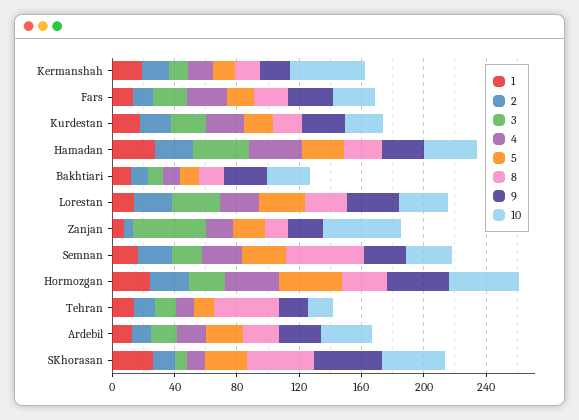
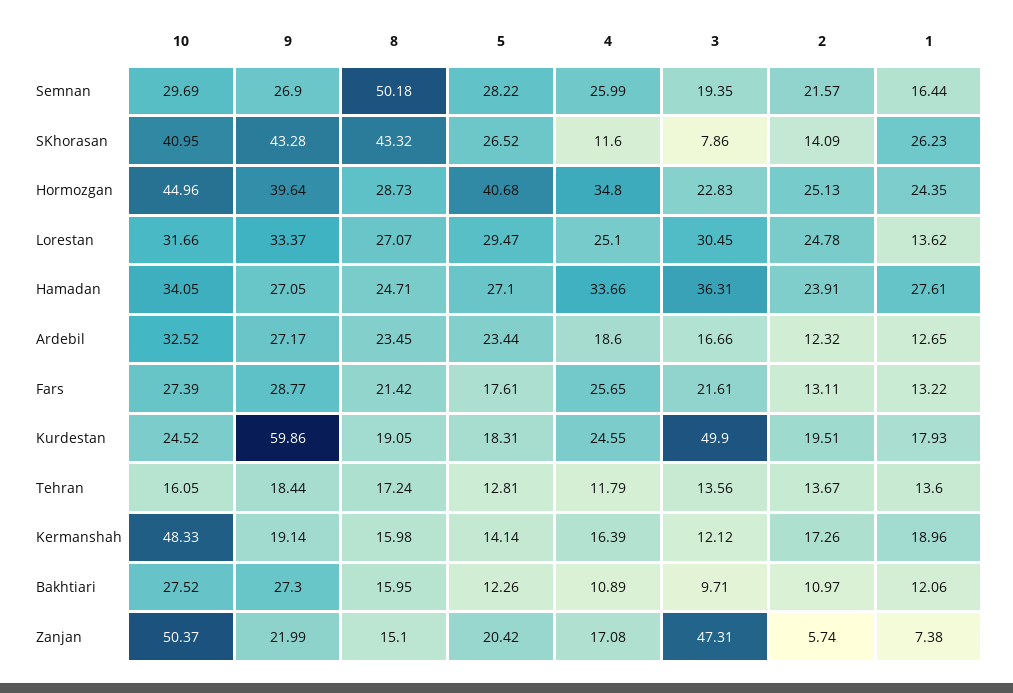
3, Kurdestan: 20 -> 49.9
9, Kurdestan: 30 -> 59.86
8, Tehran: 40 -> 17.24

